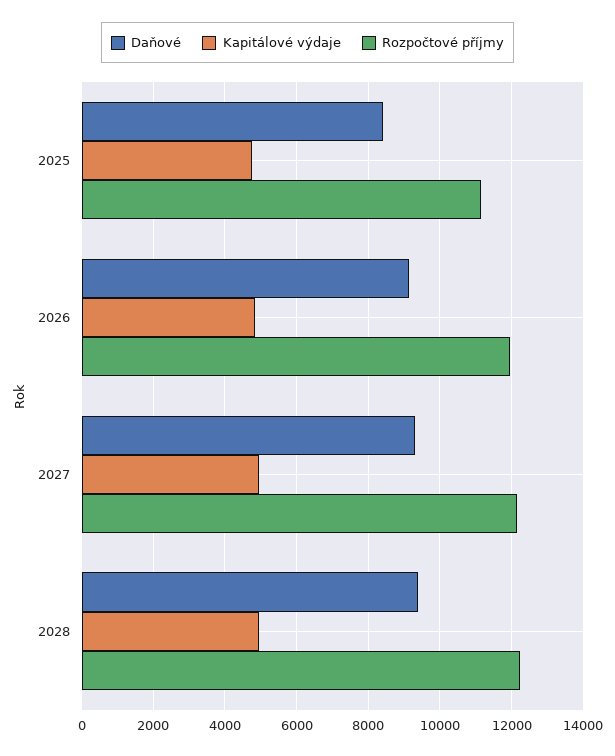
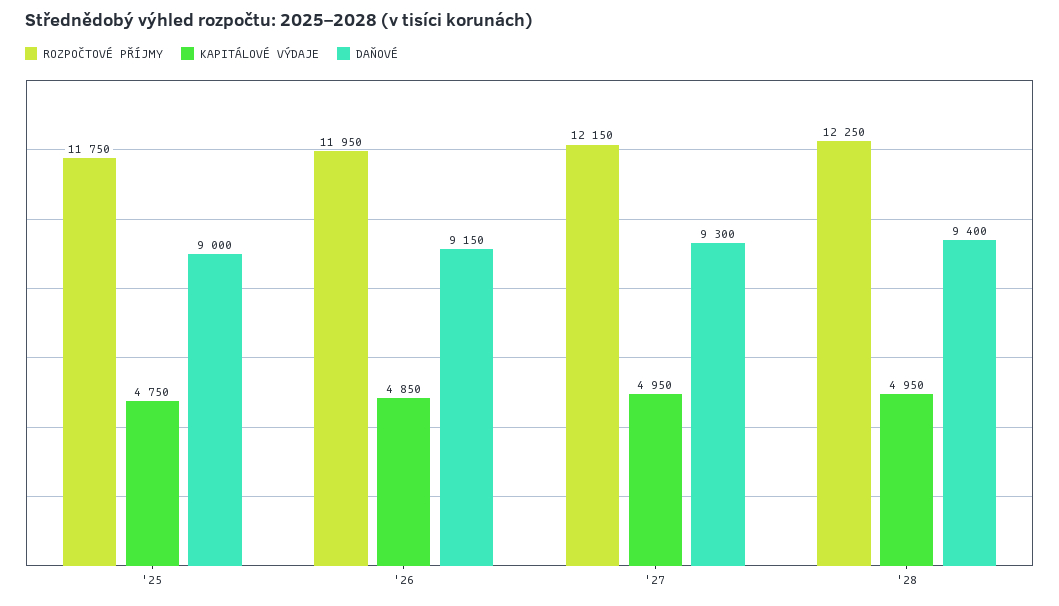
Daňové, 2025: 8400 -> 9000
Rozpočtové příjmy, 2025: 11200 -> 11750

